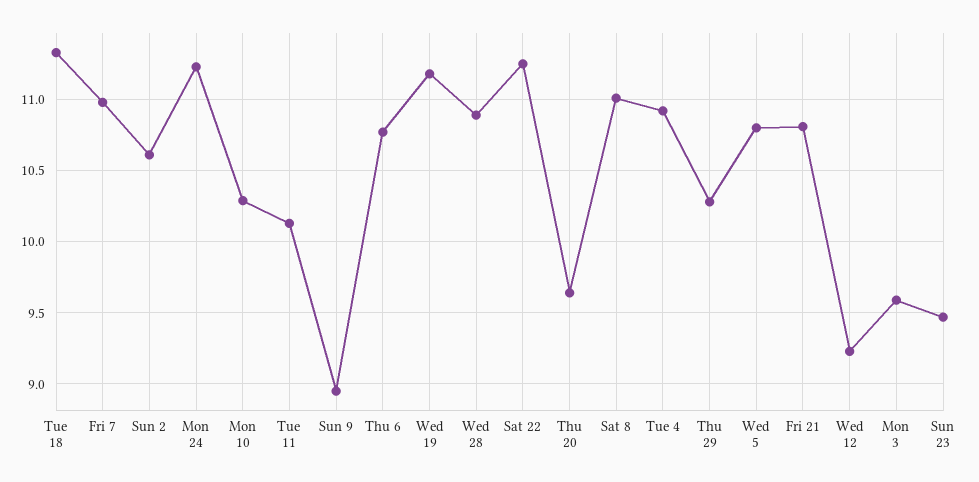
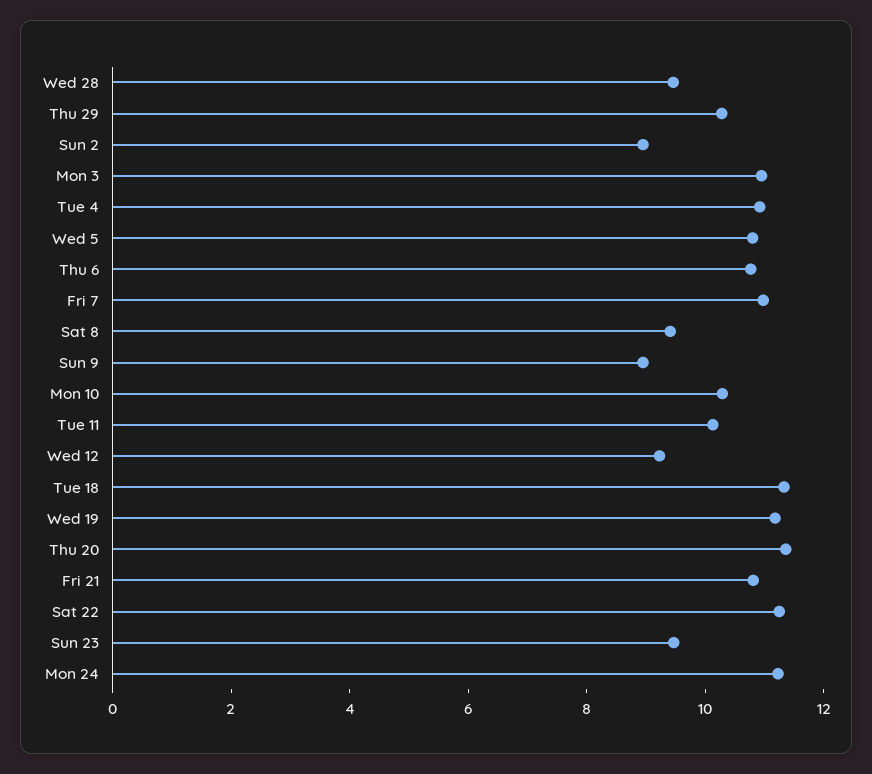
Sun 2: 10.6 -> 9
Wed 28: 10.9 -> 9.5
Thu 20: 9.65 -> 11.5
Sat 8: 11 -> 9.5
Mon 3: 9.6 -> 11

